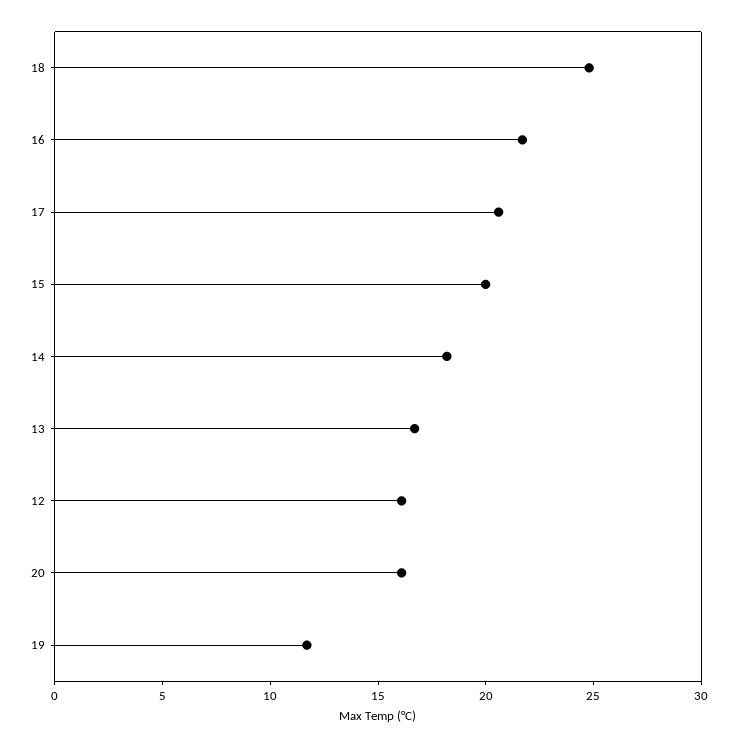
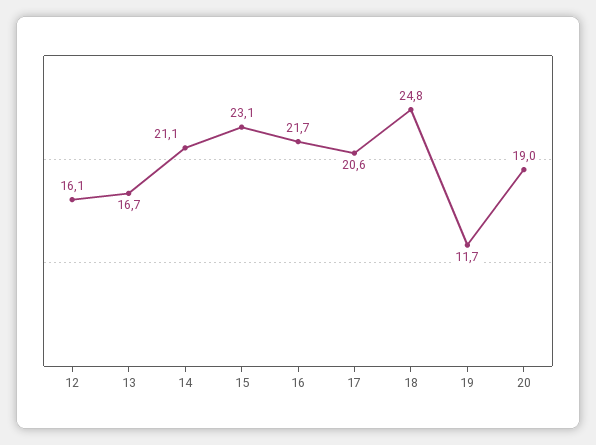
15: 20 -> 23.1
14: 18 -> 21.1
20: 16 -> 19

